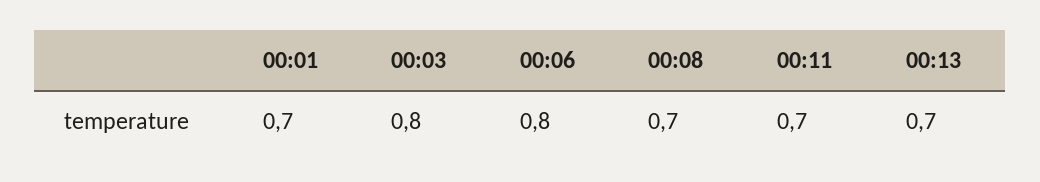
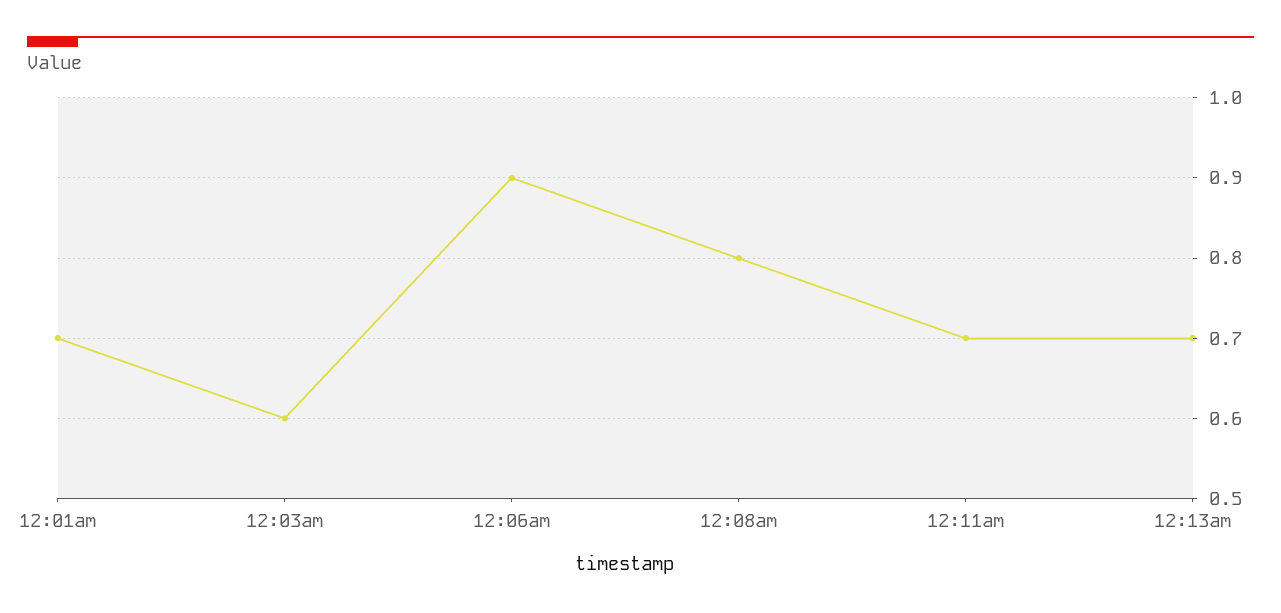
00:03: 0.8 -> 0.6
00:06: 0.8 -> 0.9
00:08: 0.7 -> 0.8

